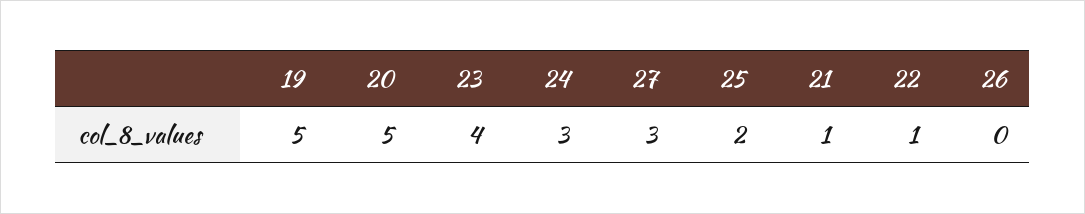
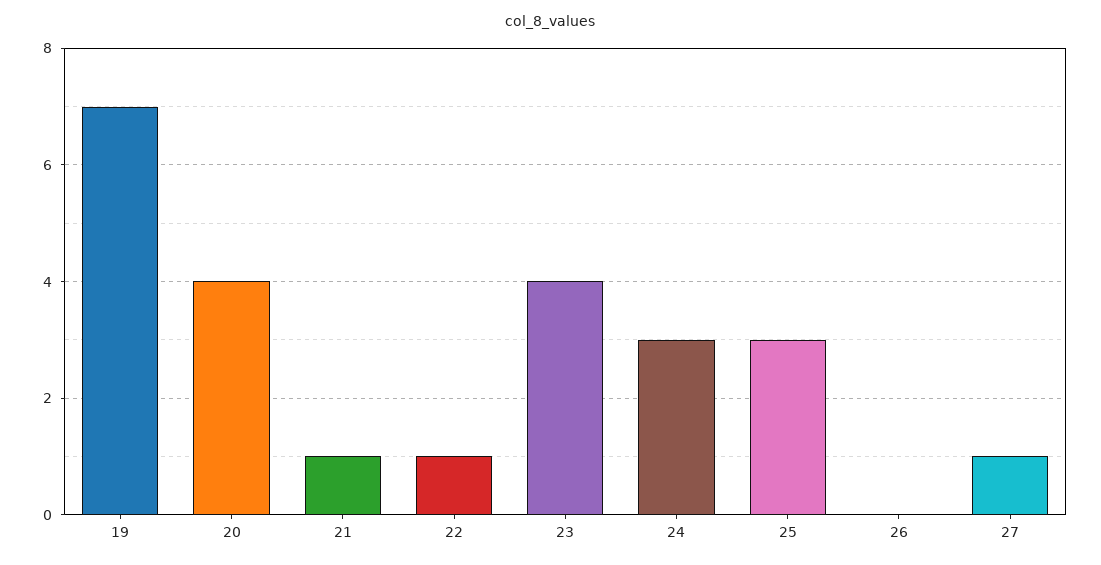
19: 5 -> 7
20: 5 -> 4
27: 3 -> 1
25: 2 -> 3

